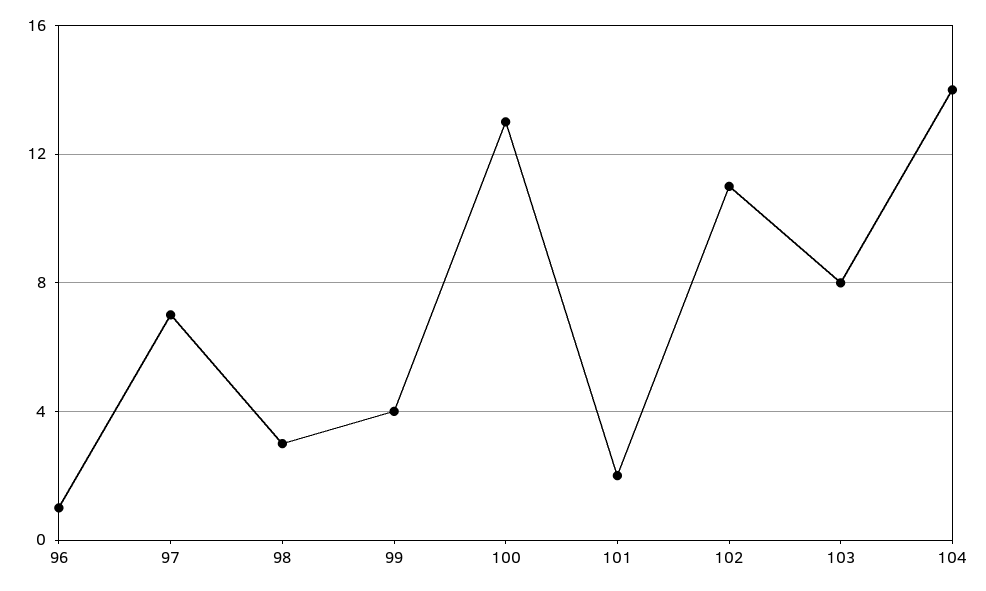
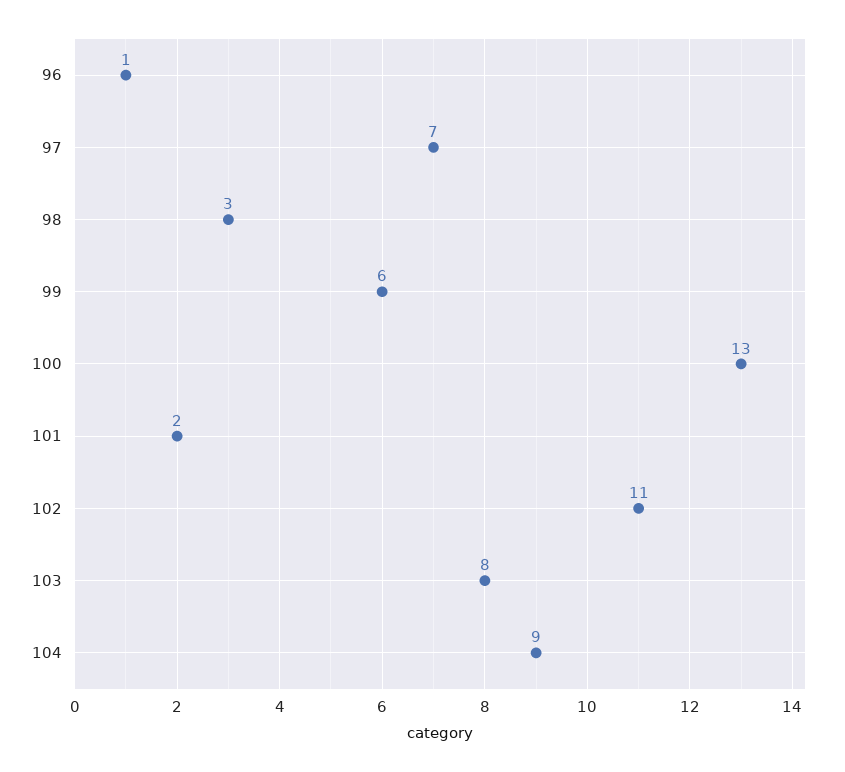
99: 4 -> 6
104: 14 -> 9

